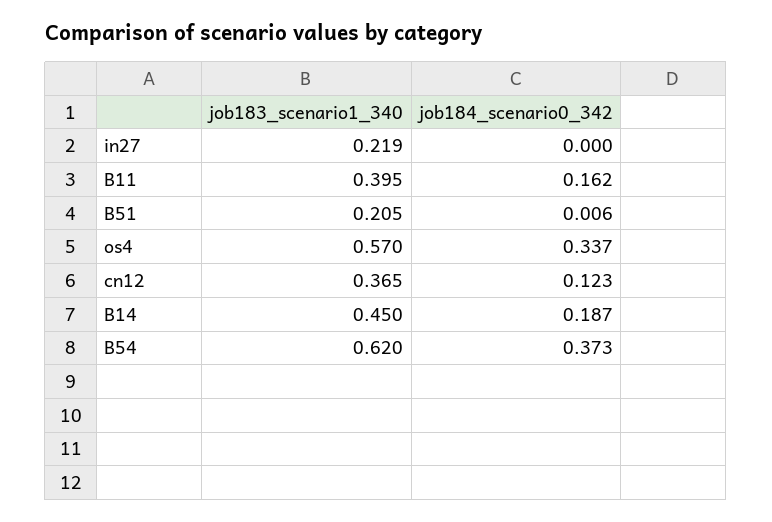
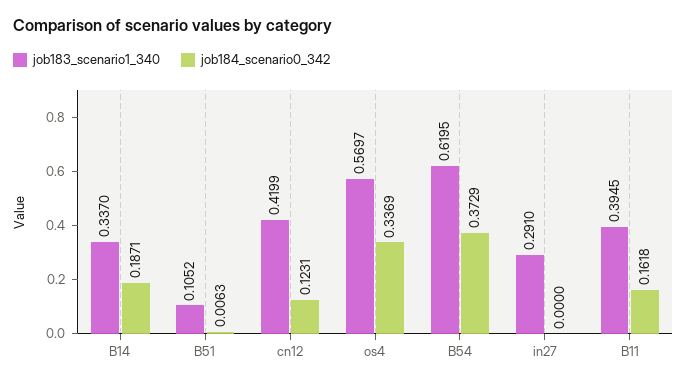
job183_scenario1_340, in27: 0.219 -> 0.291
job183_scenario1_340, B51: 0.205 -> 0.1052
job183_scenario1_340, cn12: 0.365 -> 0.4199
job183_scenario1_340, B14: 0.45 -> 0.337

